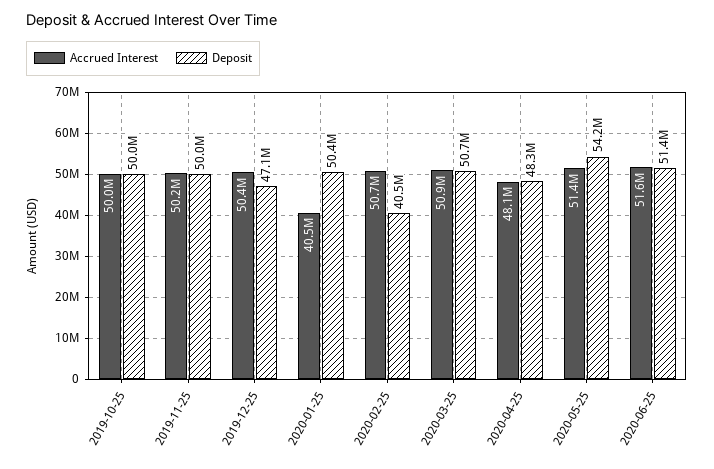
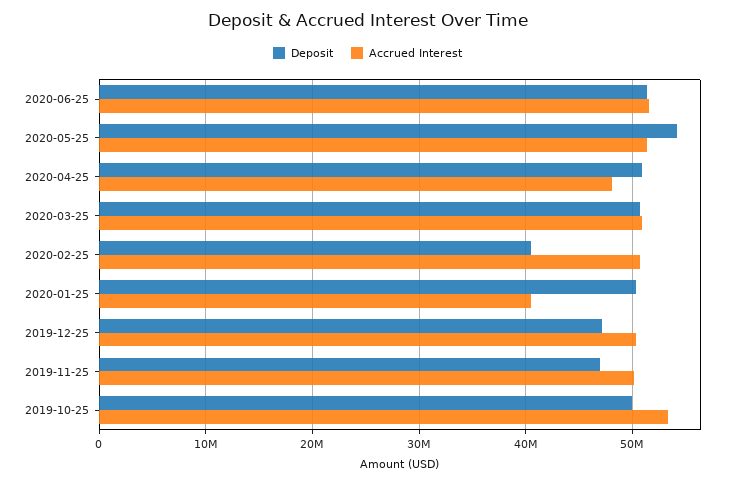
Accrued Interest, 2019-10-25: 50000000 -> 53000000
Deposit, 2019-11-25: 50000000 -> 47000000
Deposit, 2020-04-25: 48300000 -> 51000000

